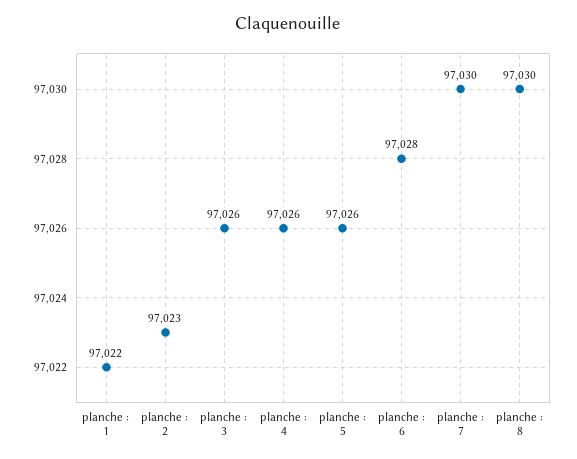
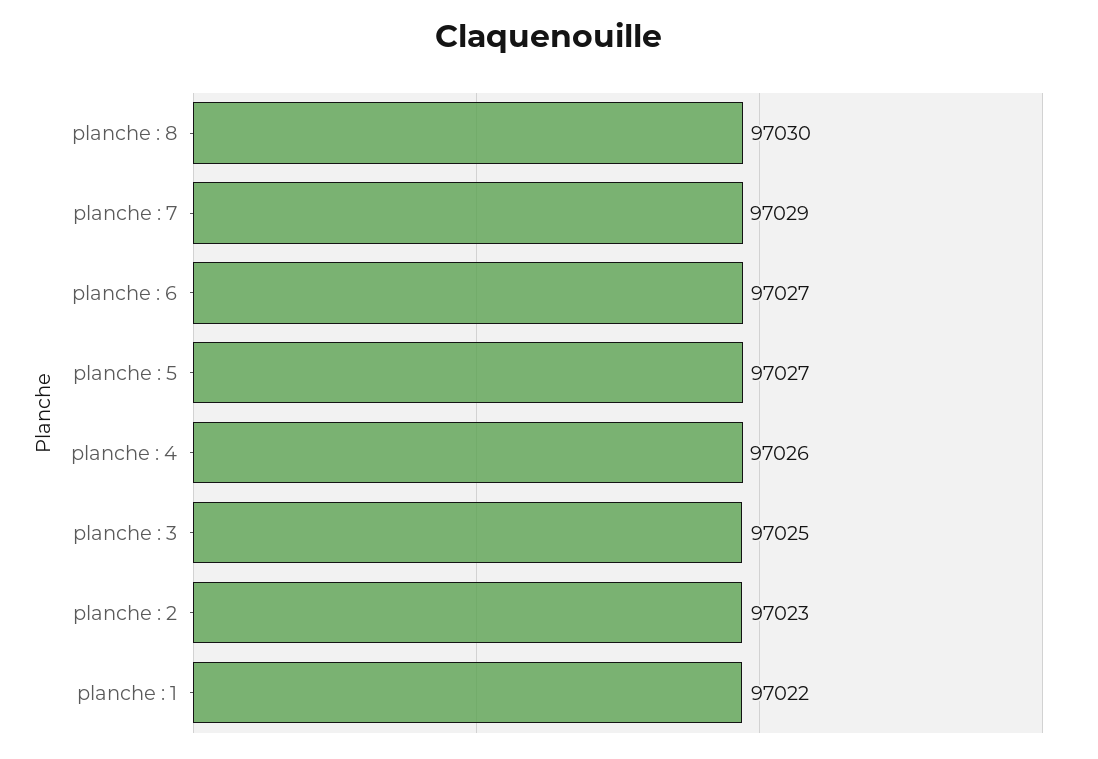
planche : 3: 97026 -> 97025
planche : 5: 97026 -> 97027
planche : 6: 97028 -> 97027
planche : 7: 97030 -> 97029

